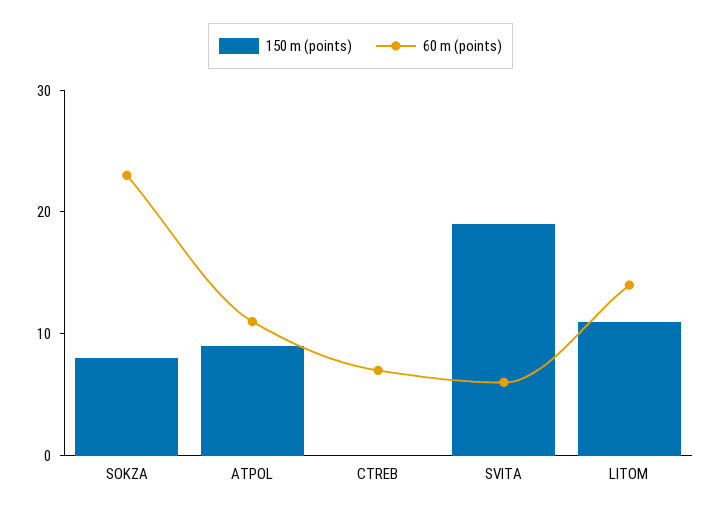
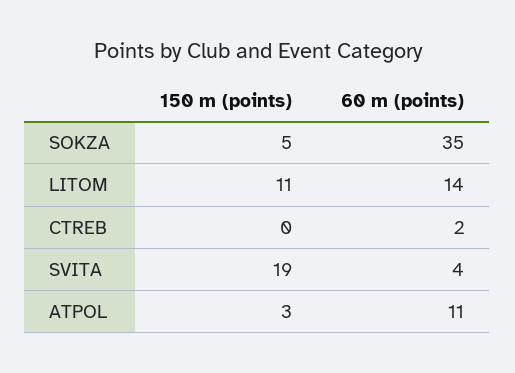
150 m (points), SOKZA: 8 -> 5
60 m (points), SOKZA: 23 -> 35
150 m (points), ATPOL: 9 -> 3
60 m (points), CTREB: 7 -> 2
60 m (points), SVITA: 6 -> 4

